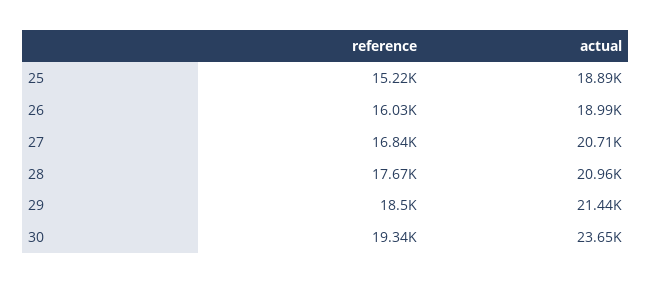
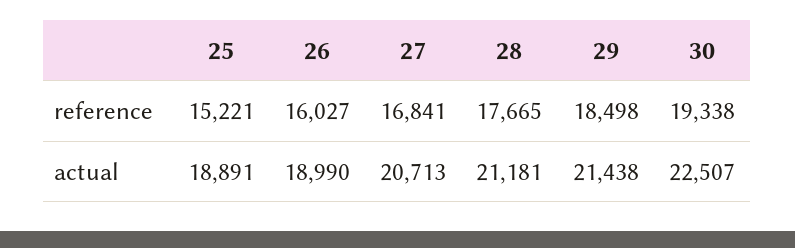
actual, 28: 20960 -> 21181
actual, 30: 23650 -> 22507

